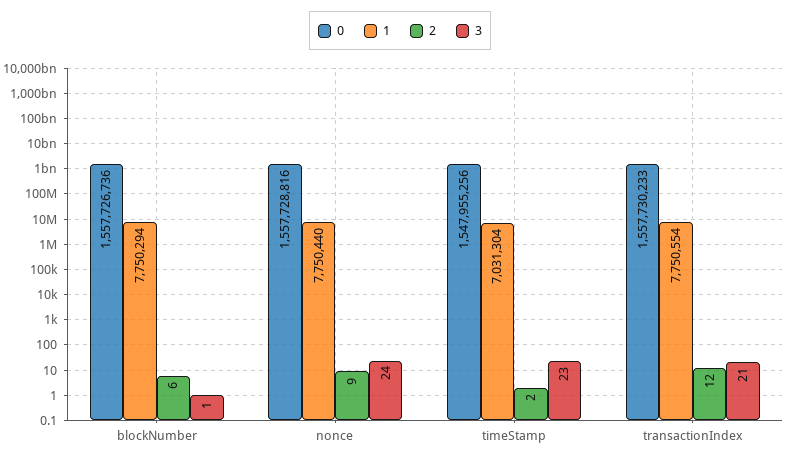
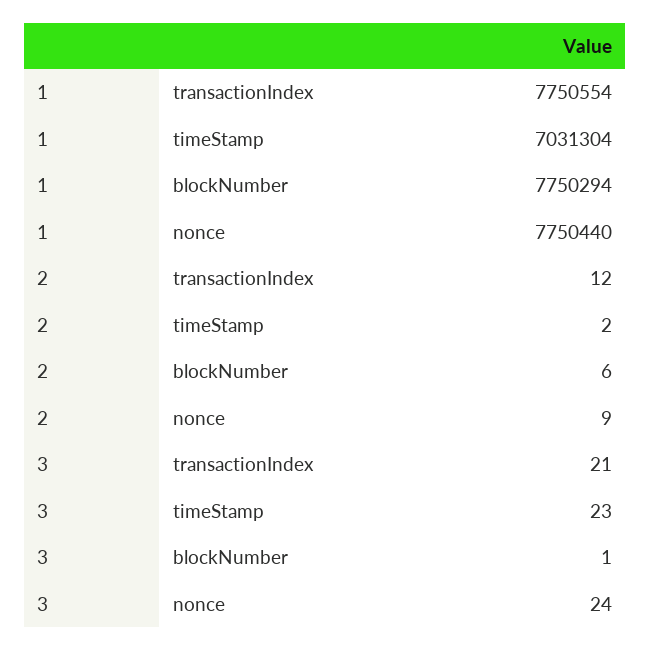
0, blockNumber: 1557726736 -> none
0, nonce: 1557728816 -> none
0, timeStamp: 1547955256 -> none
0, transactionIndex: 1557730233 -> none

